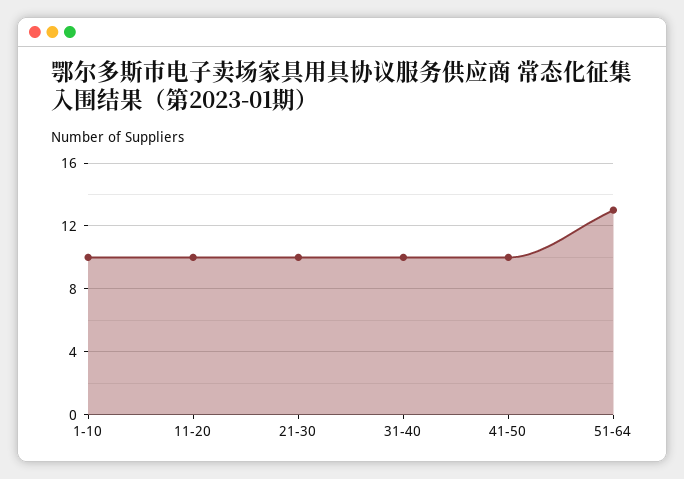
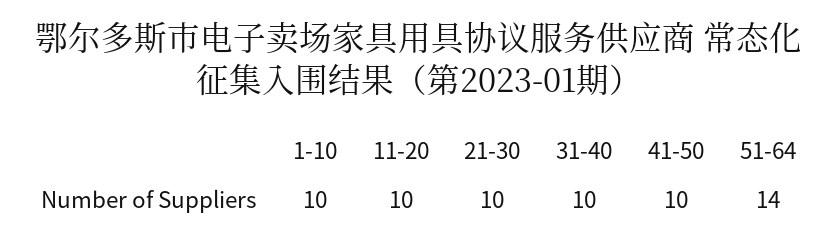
51-64: 13 -> 14

